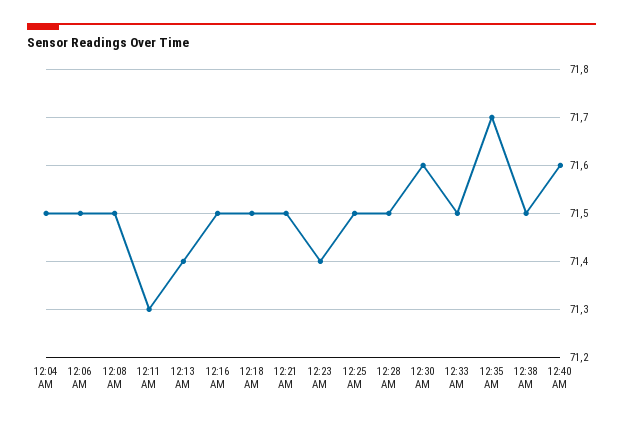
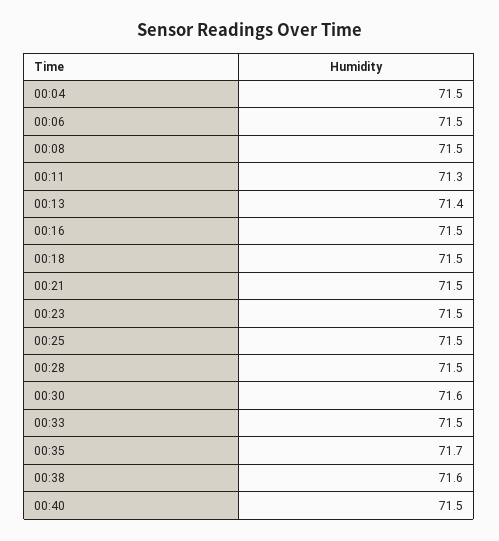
12:23 AM: 71.4 -> 71.5
12:38 AM: 71.5 -> 71.6
12:40 AM: 71.6 -> 71.5

